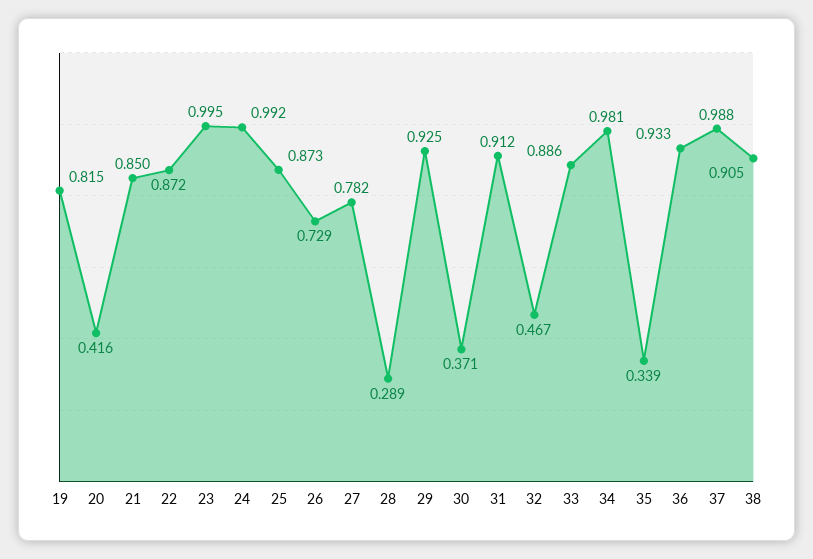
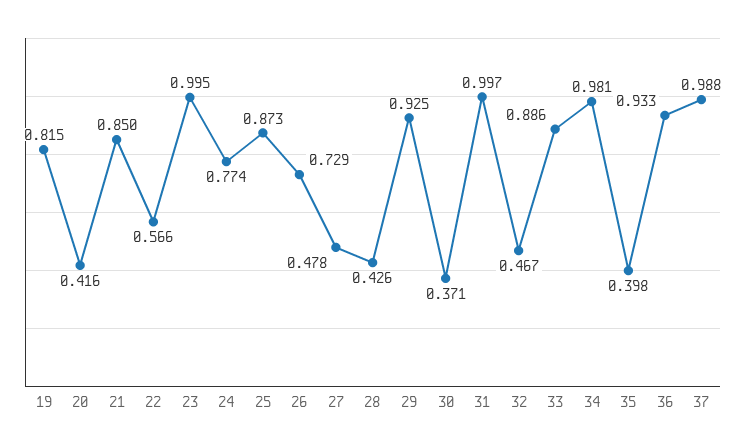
22: 0.872 -> 0.566
24: 0.992 -> 0.774
27: 0.782 -> 0.478
28: 0.289 -> 0.426
31: 0.912 -> 0.997
35: 0.339 -> 0.398
38: 0.905 -> none

